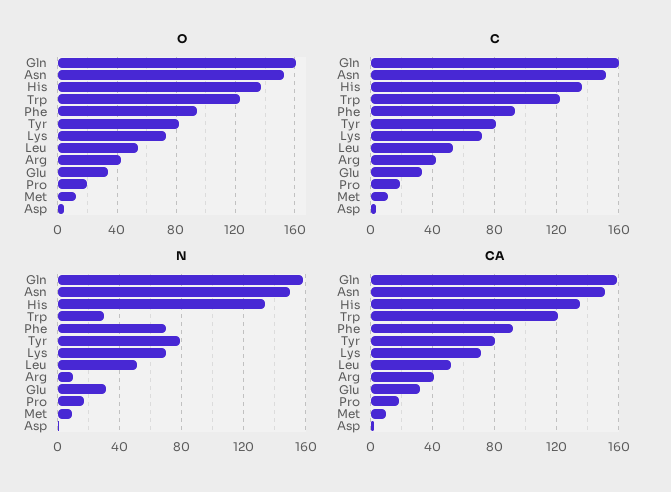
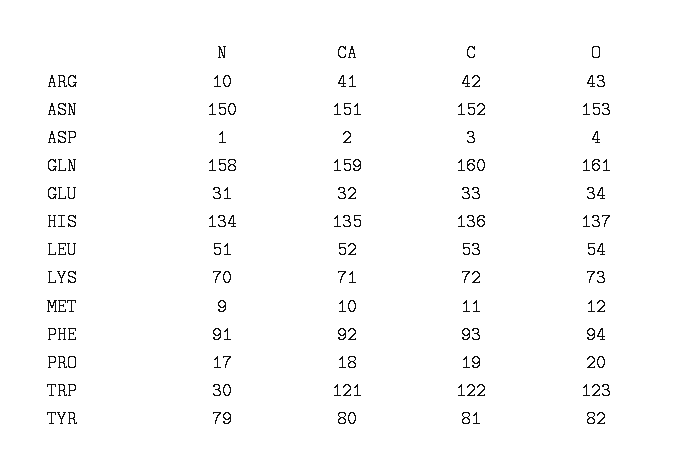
N, Phe: 70 -> 91

